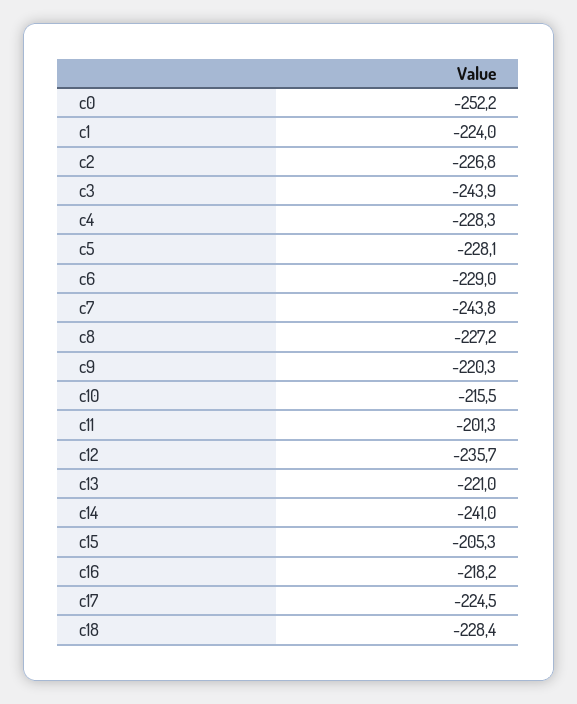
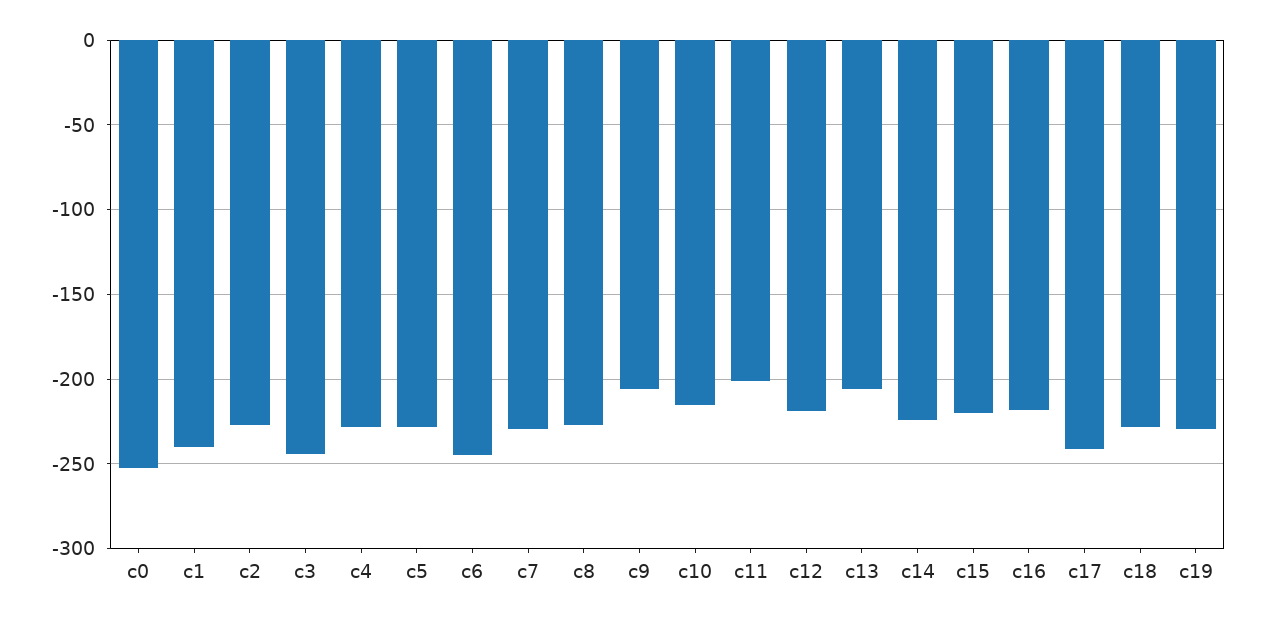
c1: -224 -> -240
c6: -229 -> -245
c7: -243.8 -> -230
c9: -220.3 -> -205
c12: -235.7 -> -220
c13: -221 -> -205
c14: -241 -> -225
c15: -205.3 -> -220
c17: -224.5 -> -240
c19: none -> -230

